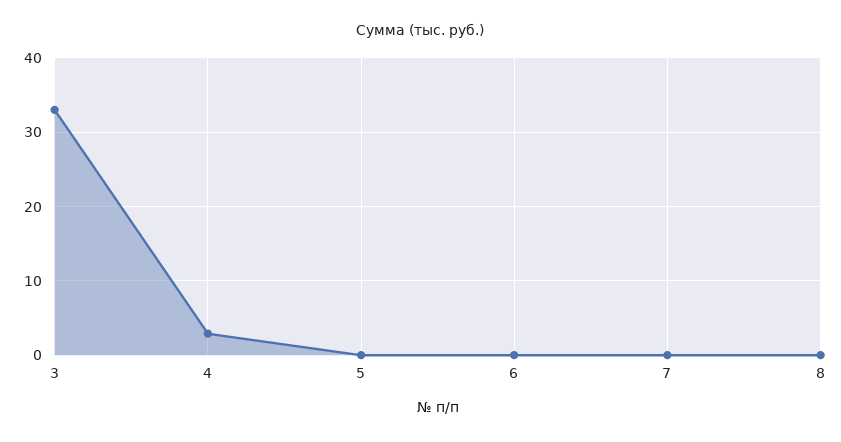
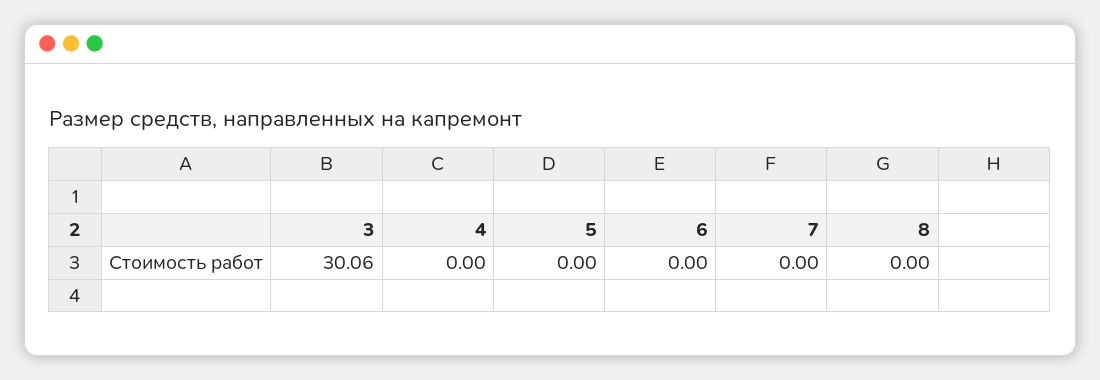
3: 33 -> 30.06
4: 3 -> 0

